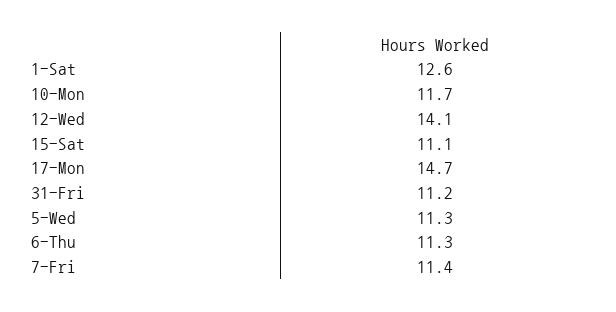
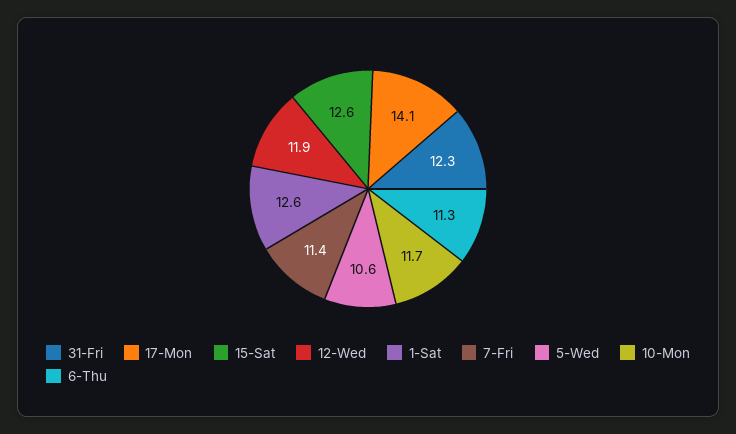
12-Wed: 14.1 -> 11.9
15-Sat: 11.1 -> 12.6
17-Mon: 14.7 -> 14.1
31-Fri: 11.2 -> 12.3
5-Wed: 11.3 -> 10.6

